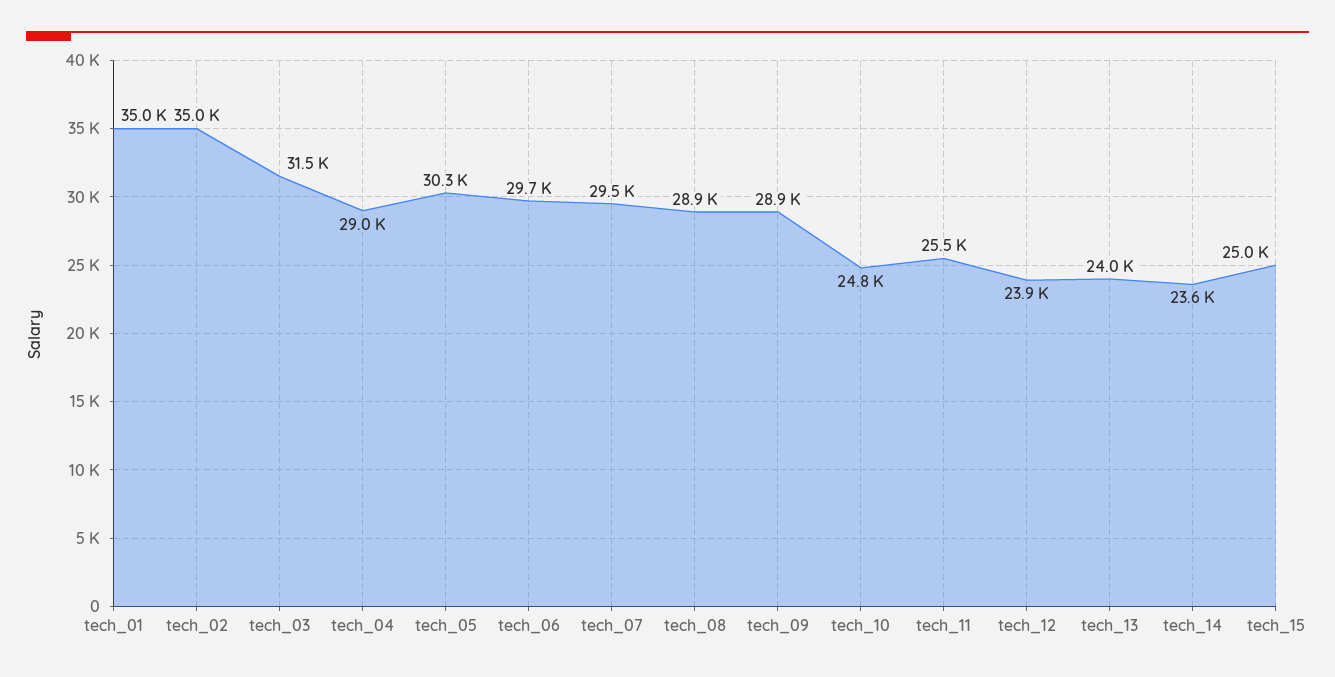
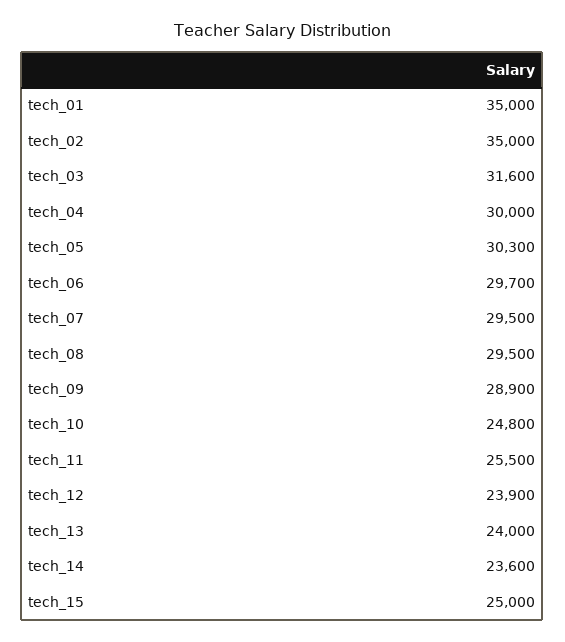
tech_03: 31500 -> 31600
tech_04: 29000 -> 30000
tech_08: 28900 -> 29500

